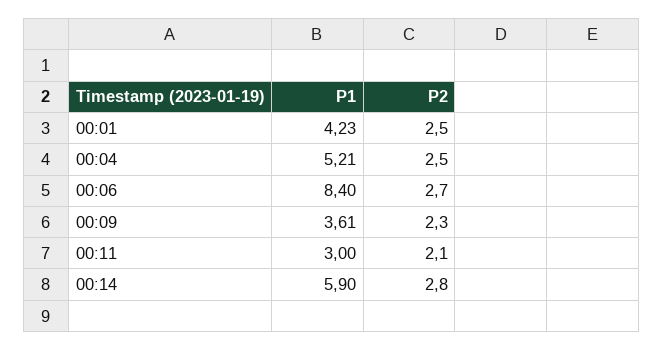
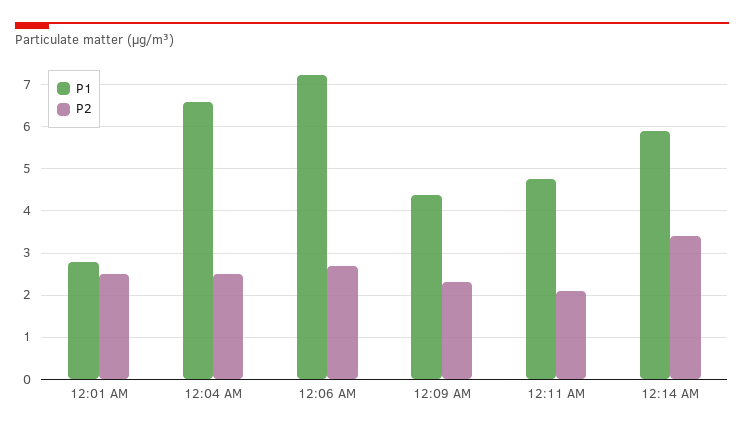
P1, 00:01: 4.23 -> 2.8
P1, 00:04: 5.21 -> 6.6
P1, 00:06: 8.4 -> 7.2
P1, 00:09: 3.61 -> 4.4
P1, 00:11: 3 -> 4.8
P2, 00:14: 2.8 -> 3.4

